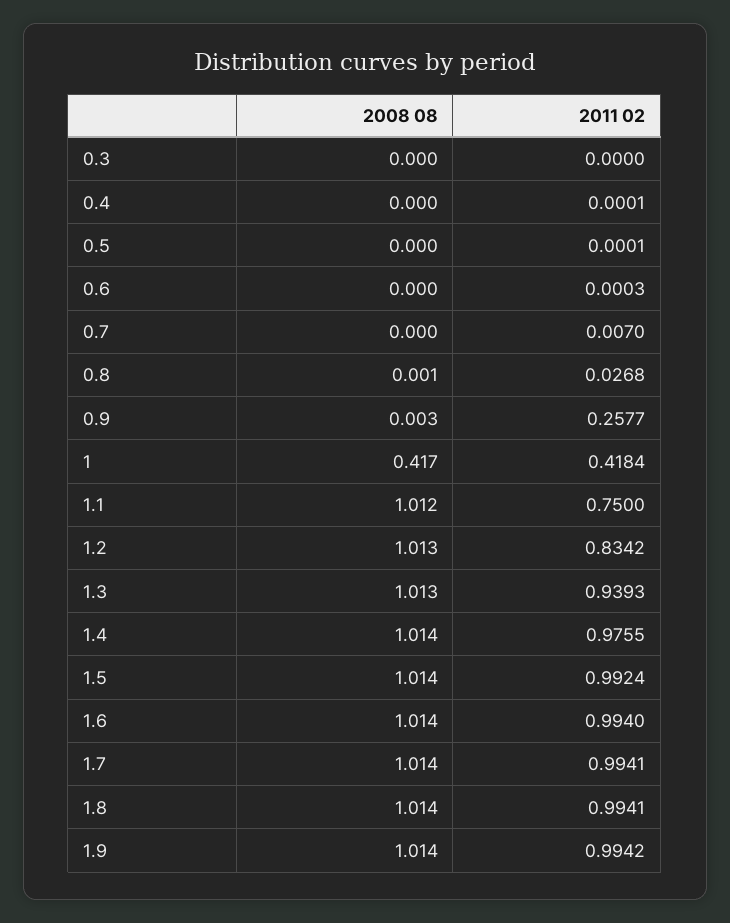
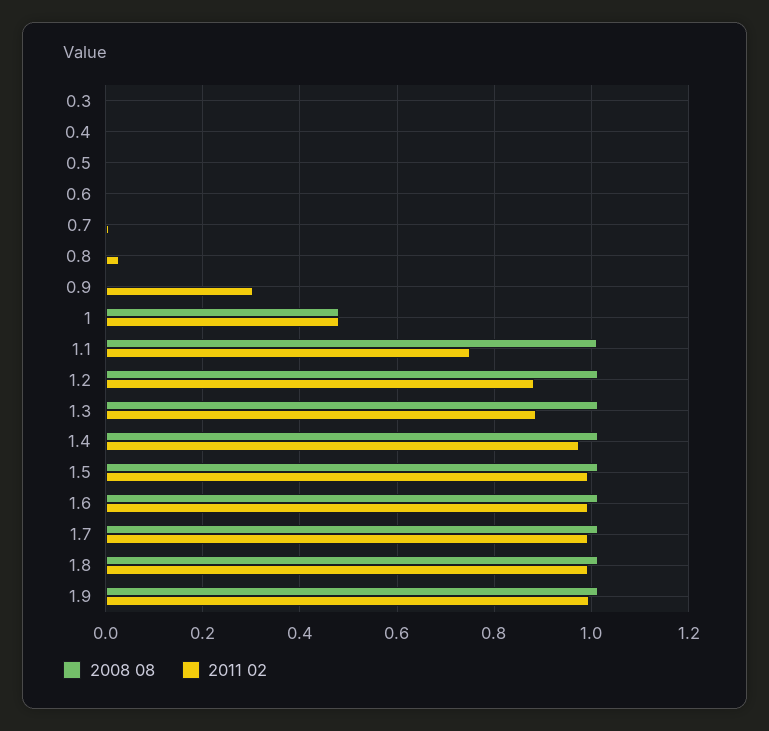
2011 02, 0.9: 0.2577 -> 0.3
2008 08, 1: 0.417 -> 0.48
2011 02, 1: 0.4184 -> 0.48
2011 02, 1.2: 0.8342 -> 0.88
2011 02, 1.3: 0.9393 -> 0.88

